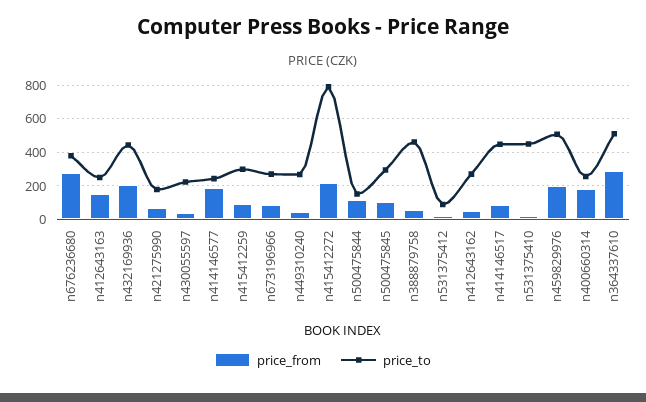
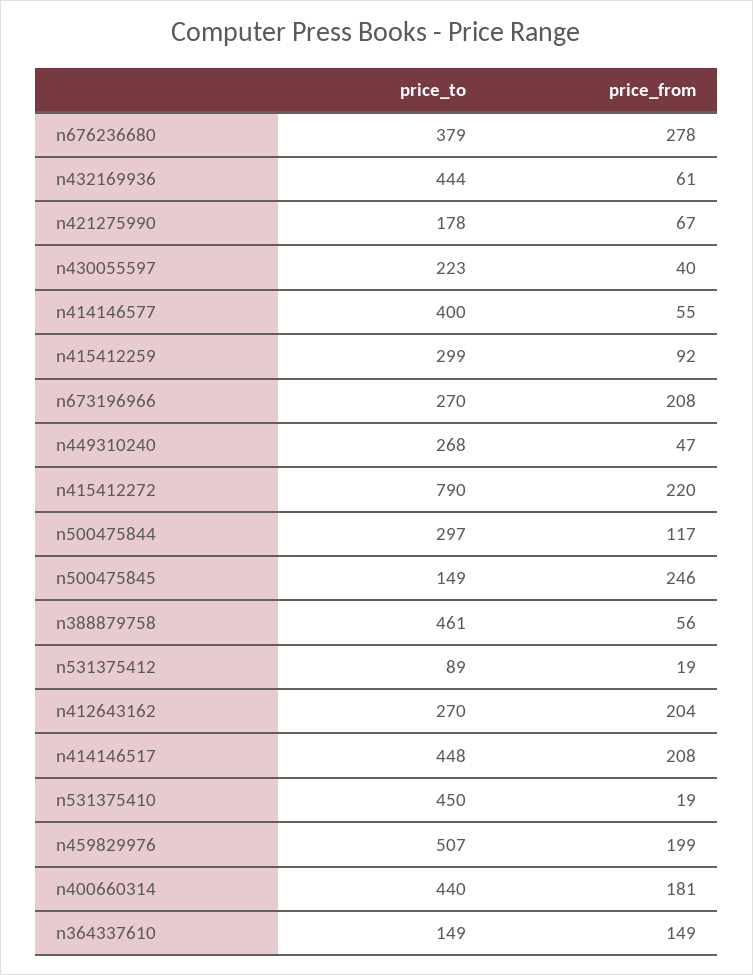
price_from, n412643163: 150 -> none
price_to, n412643163: 250 -> none
price_from, n432169936: 200 -> 61
price_from, n414146577: 200 -> 55
price_to, n414146577: 250 -> 400
price_from, n673196966: 100 -> 208
price_to, n500475844: 150 -> 297
price_from, n500475845: 100 -> 246
price_to, n500475845: 300 -> 149
price_from, n412643162: 50 -> 204
price_from, n414146517: 100 -> 208
price_to, n400660314: 250 -> 440
price_from, n364337610: 300 -> 149
price_to, n364337610: 500 -> 149

